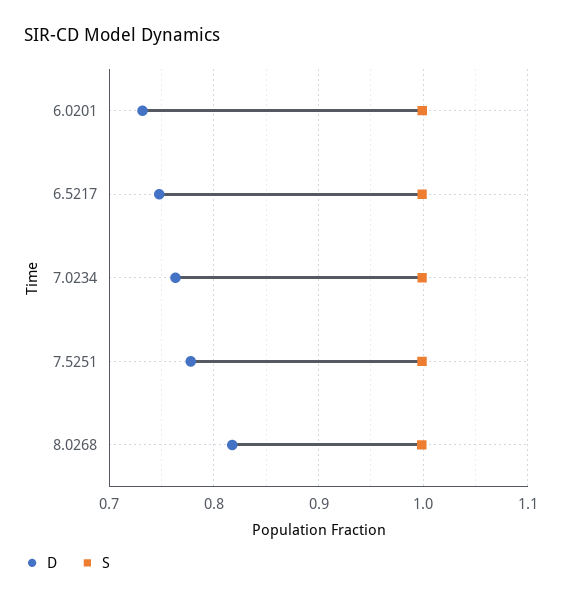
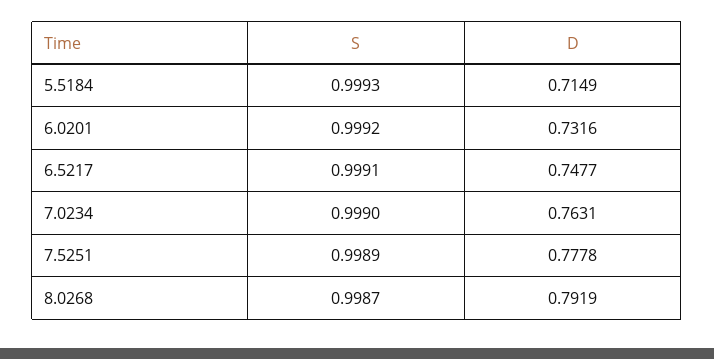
D, 8.0268: 0.82 -> 0.7919
S, 5.5184: none -> 0.9993
D, 5.5184: none -> 0.7149

